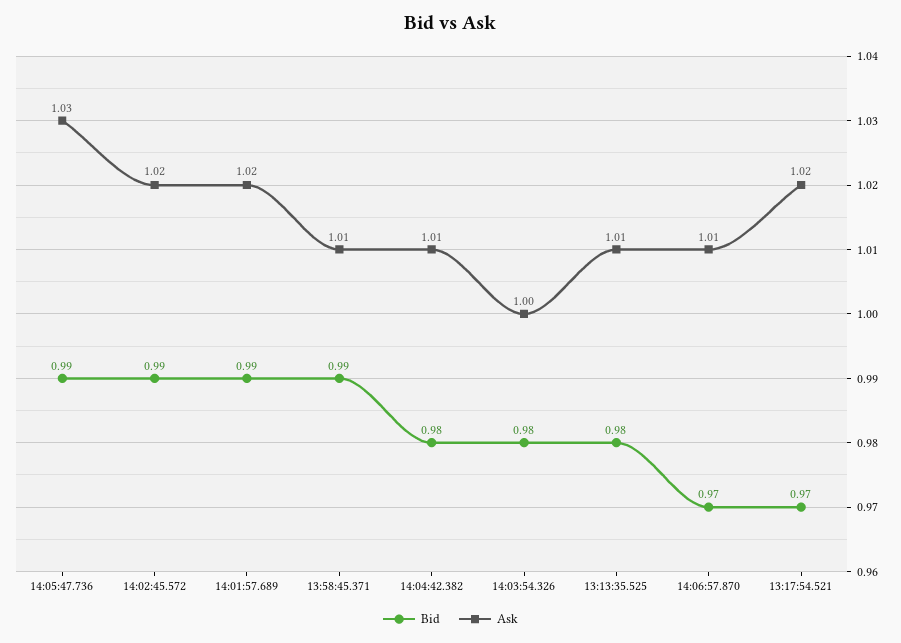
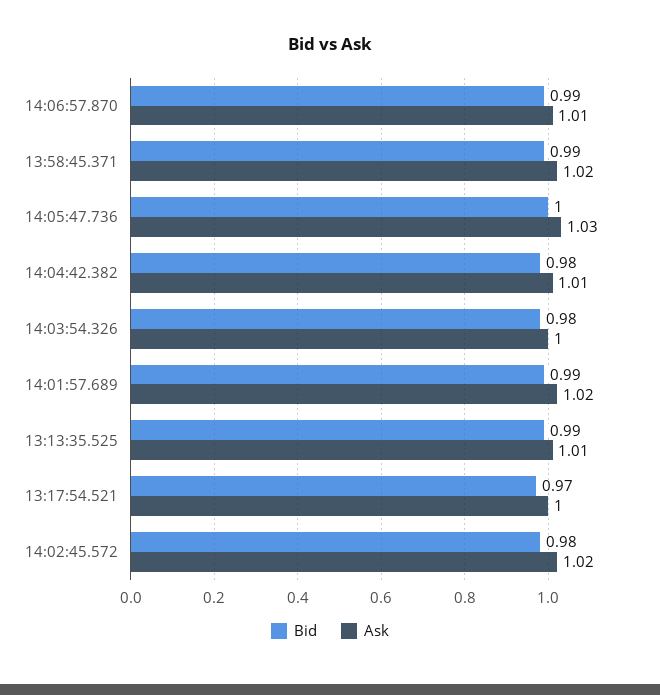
Bid, 14:05:47.736: 0.99 -> 1
Bid, 14:02:45.572: 0.99 -> 0.98
Ask, 13:58:45.371: 1.01 -> 1.02
Bid, 13:13:35.525: 0.98 -> 0.99
Bid, 14:06:57.870: 0.97 -> 0.99
Ask, 13:17:54.521: 1.02 -> 1

